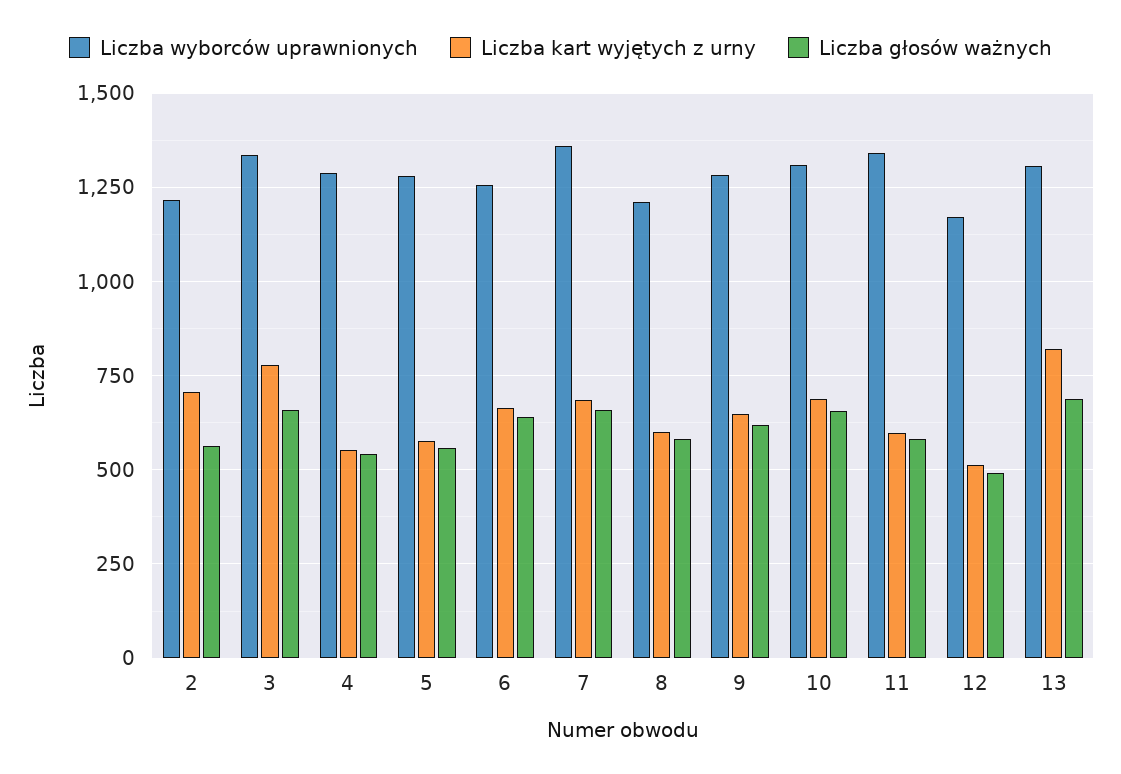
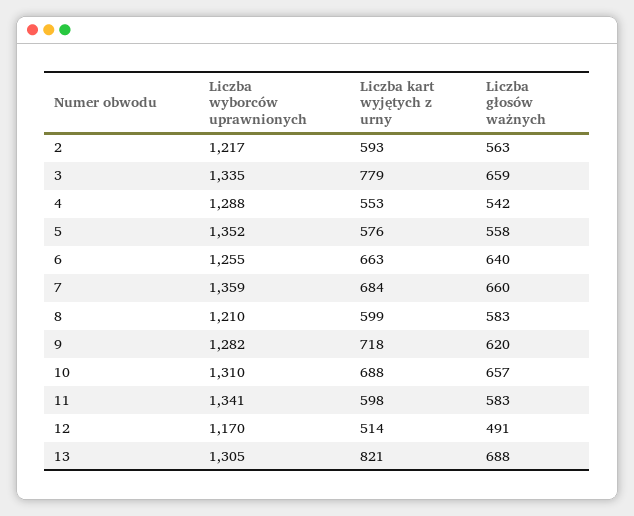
Liczba kart wyjętych z urny, 2: 700 -> 593
Liczba wyborców uprawnionych, 5: 1275 -> 1352
Liczba kart wyjętych z urny, 9: 650 -> 718

